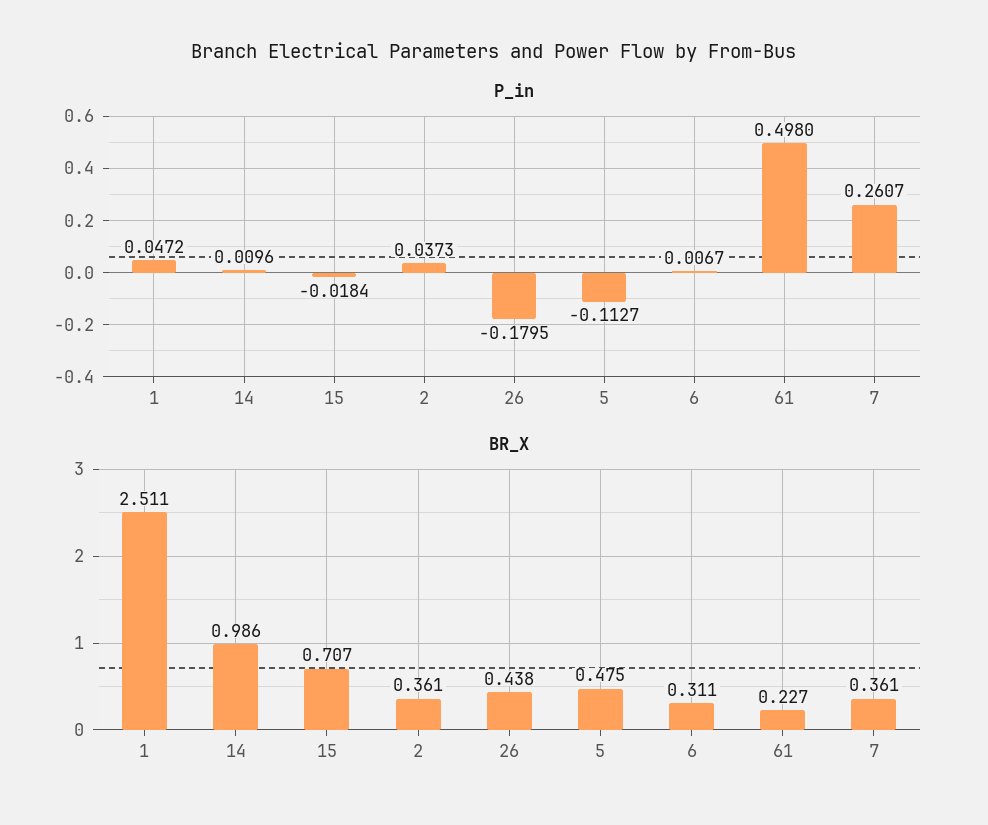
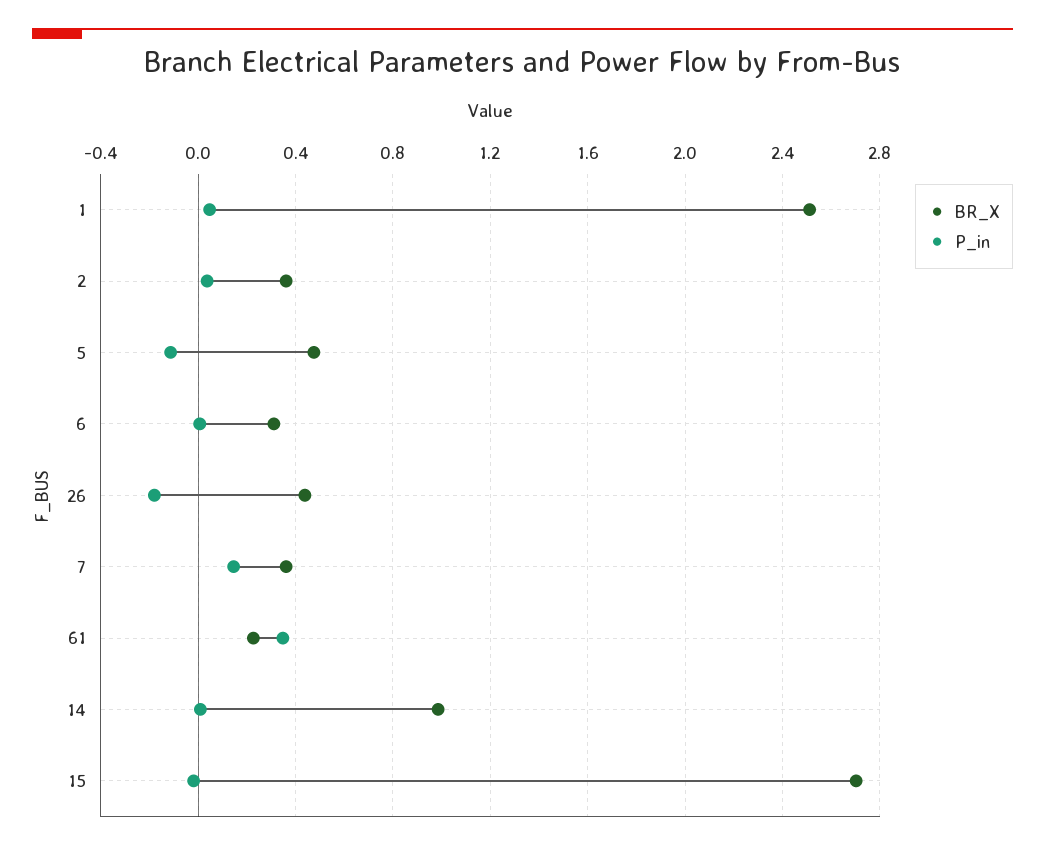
P_in, 61: 0.498 -> 0.35
P_in, 7: 0.2607 -> 0.15
BR_X, 15: 0.707 -> 2.7

